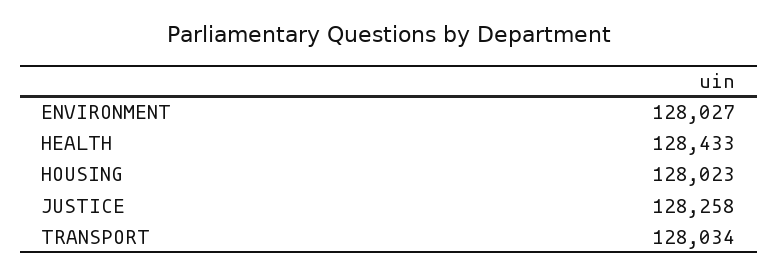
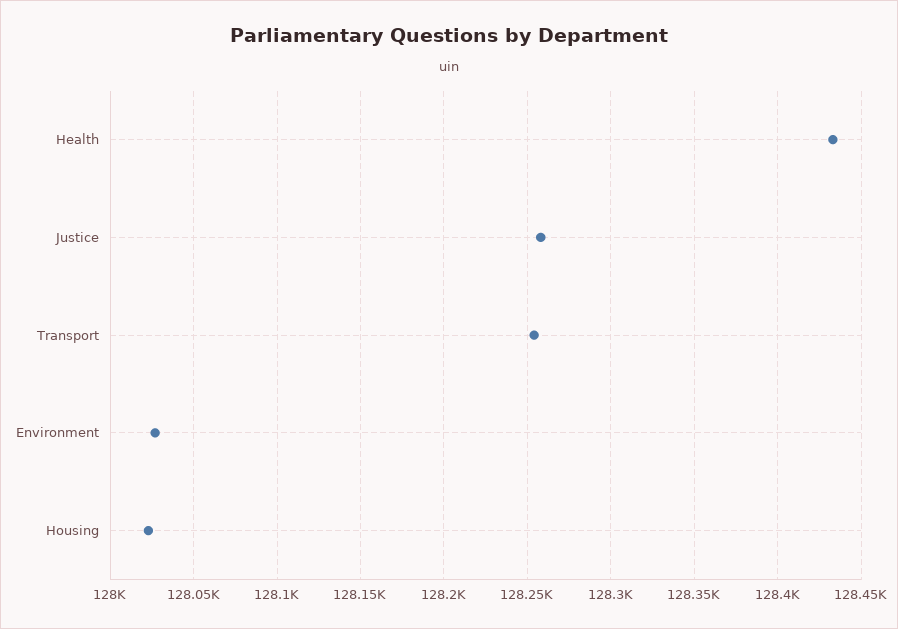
TRANSPORT: 128034 -> 128255

